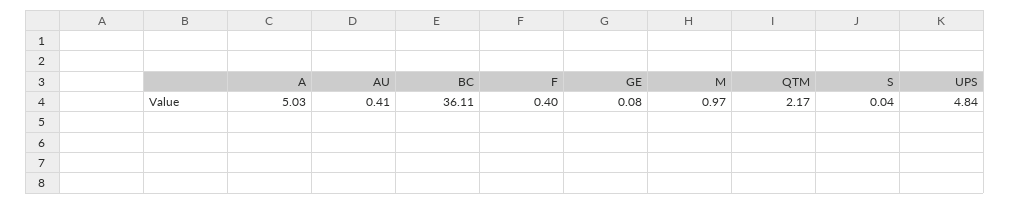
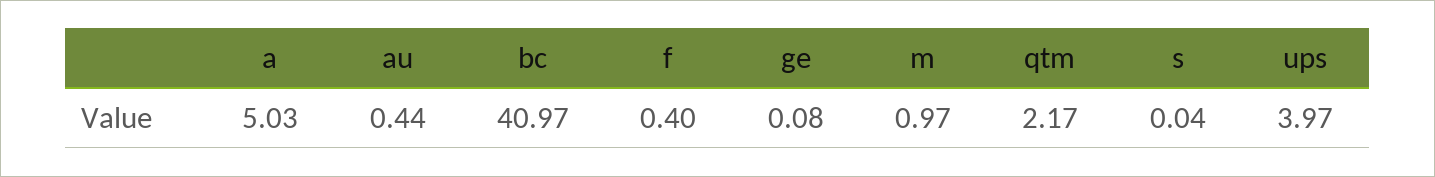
AU: 0.41 -> 0.44
BC: 36.11 -> 40.97
UPS: 4.84 -> 3.97

